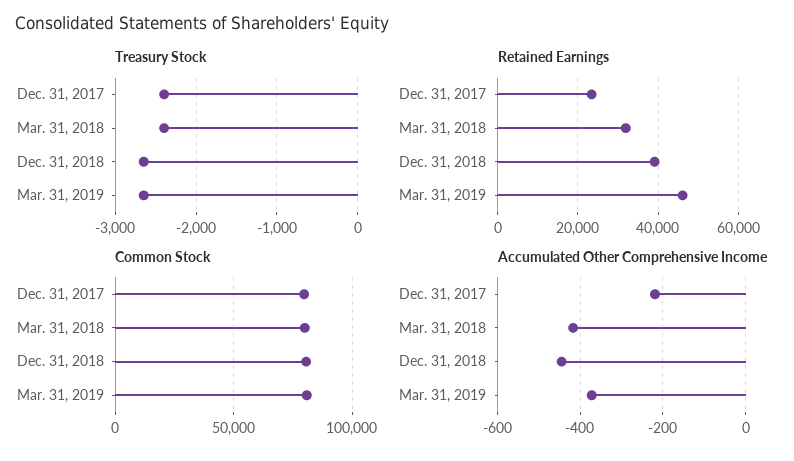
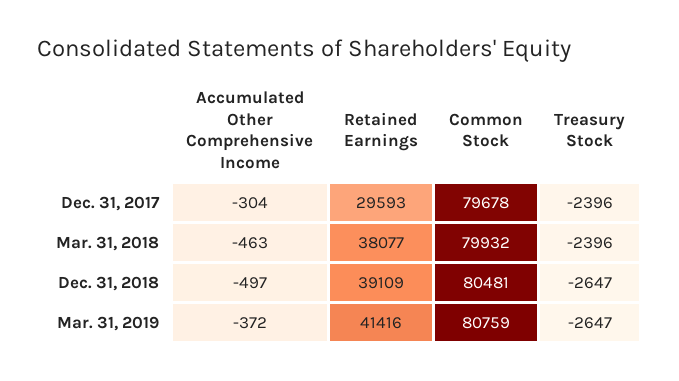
Retained Earnings, Dec. 31, 2017: 24000 -> 29593
Retained Earnings, Mar. 31, 2018: 32000 -> 38077
Retained Earnings, Mar. 31, 2019: 46000 -> 41416
Accumulated Other Comprehensive Income, Dec. 31, 2017: -220 -> -304
Accumulated Other Comprehensive Income, Mar. 31, 2018: -420 -> -463
Accumulated Other Comprehensive Income, Dec. 31, 2018: -440 -> -497

